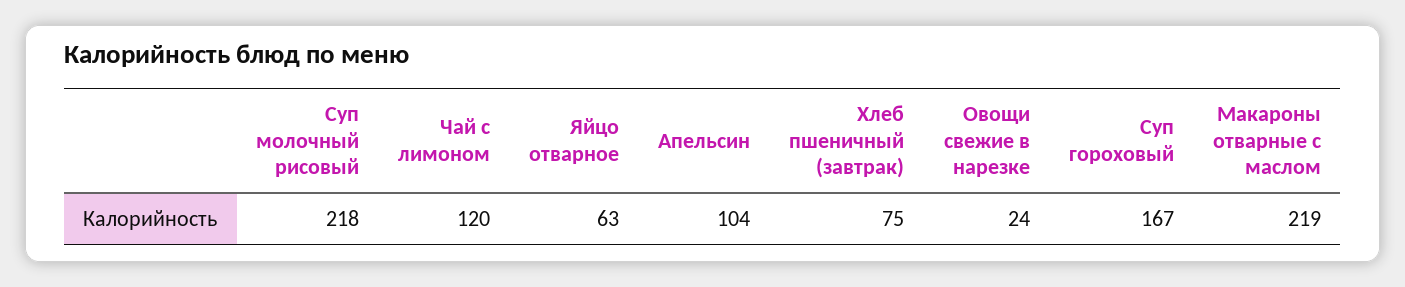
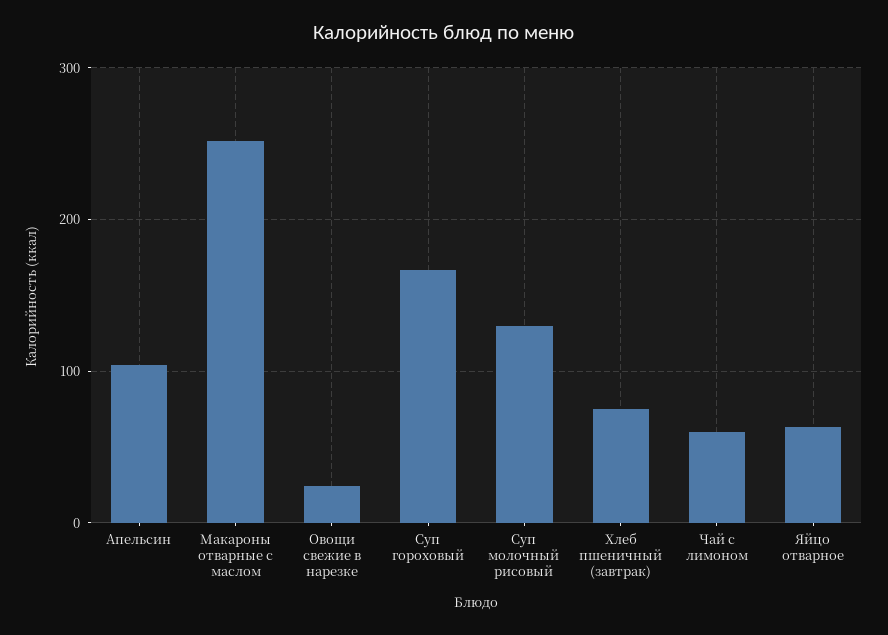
Суп молочный рисовый: 218 -> 130
Чай с лимоном: 120 -> 60
Макароны отварные с маслом: 219 -> 250

